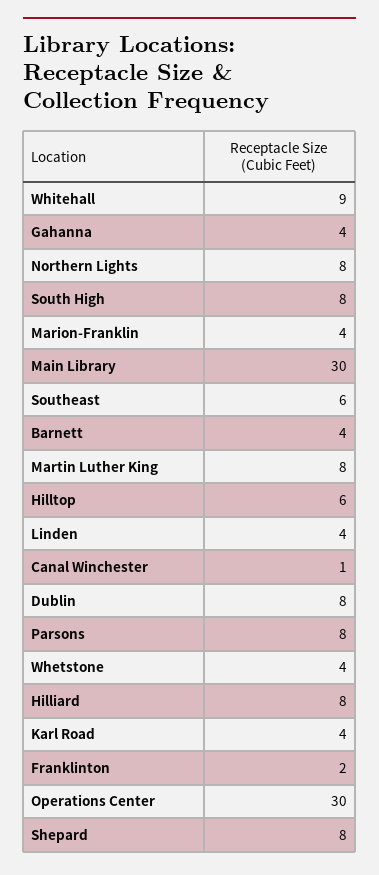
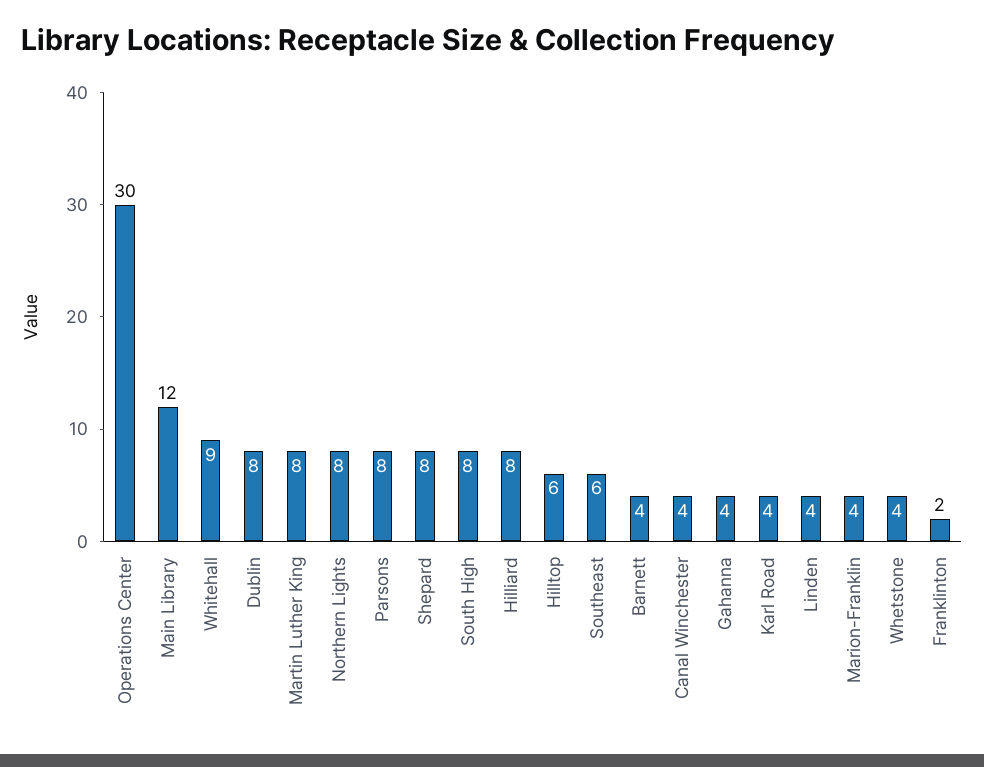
Main Library: 30 -> 12
Canal Winchester: 1 -> 4

